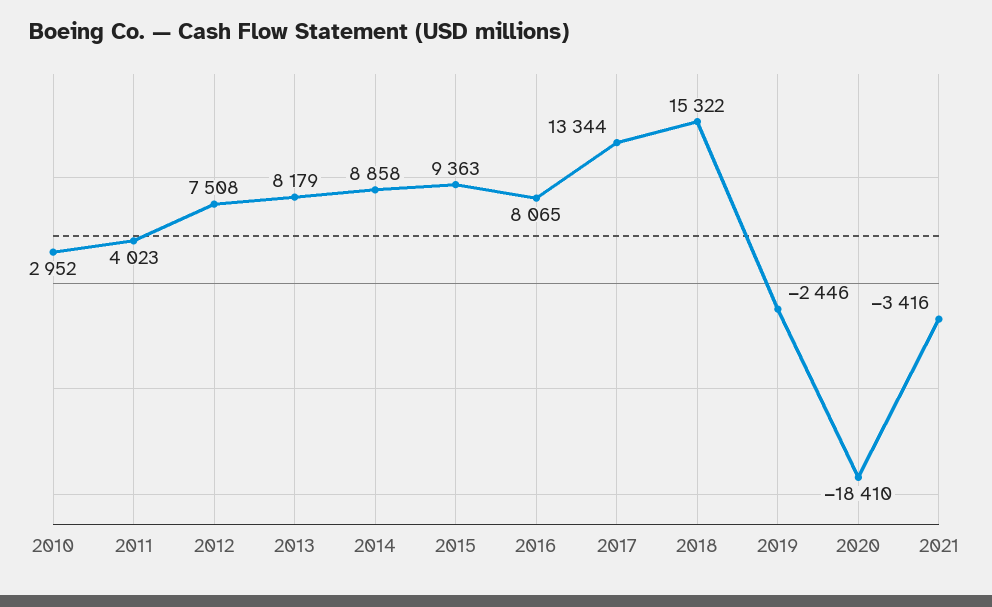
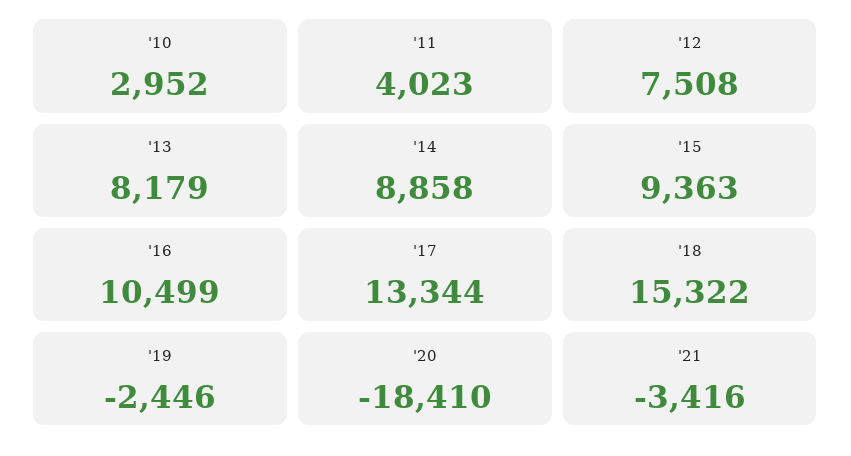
2016: 8065 -> 10499

